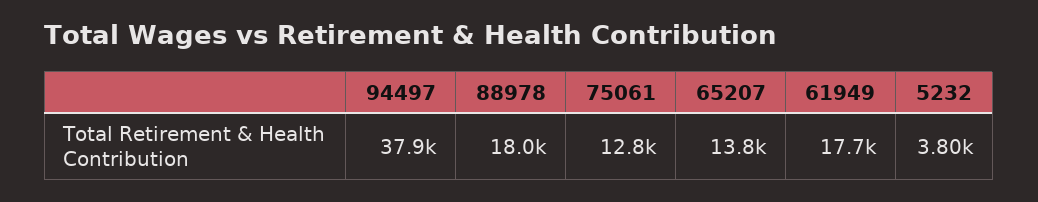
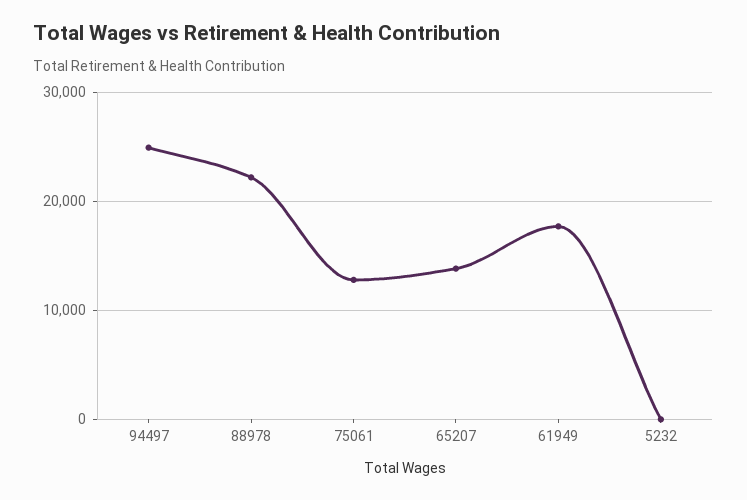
94497: 37900 -> 25000
88978: 18000 -> 22000
5232: 3800 -> 0

